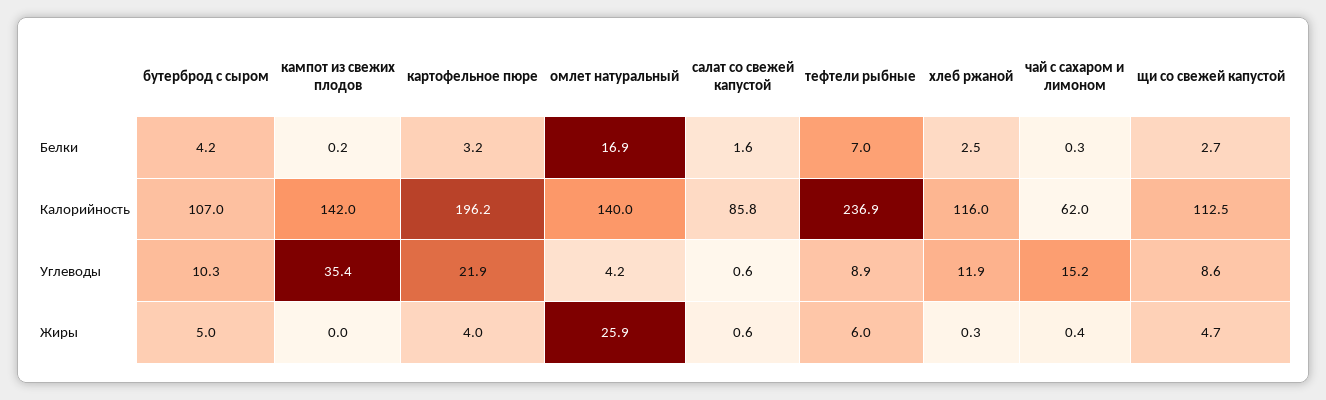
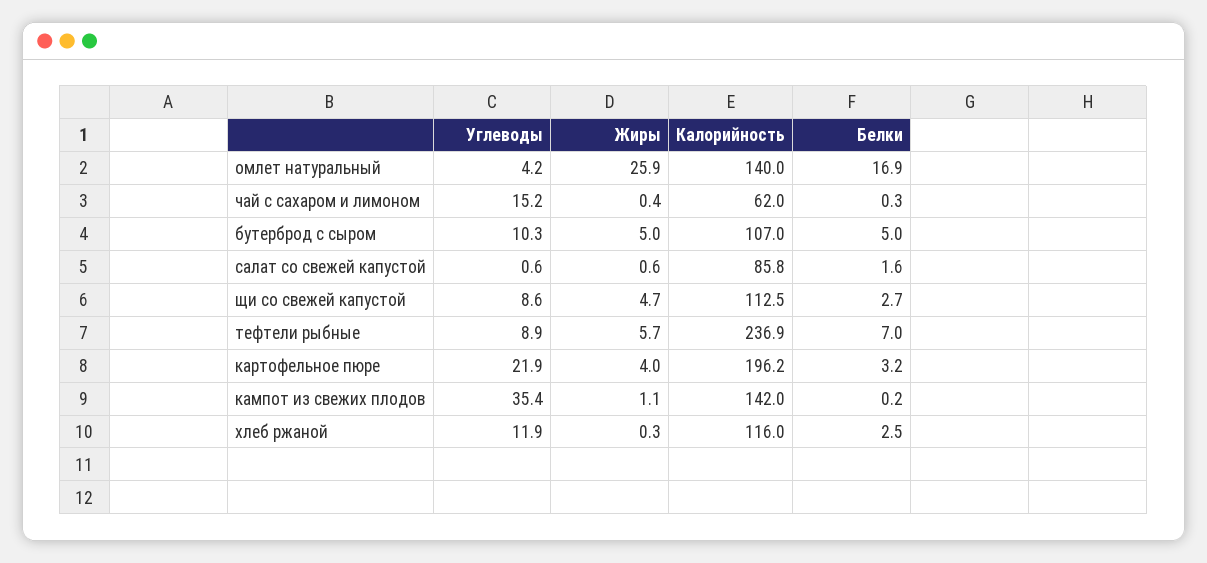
бутерброд с сыром, Белки: 4.2 -> 5
кампот из свежих плодов, Жиры: 0 -> 1.1
тефтели рыбные, Жиры: 6 -> 5.7

